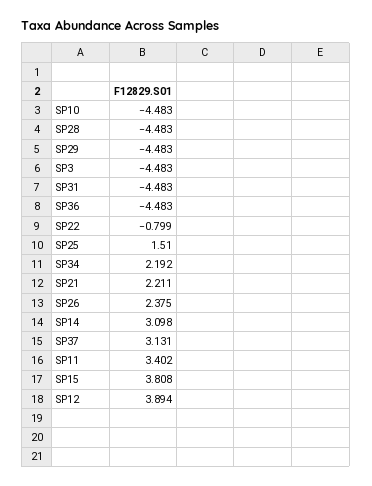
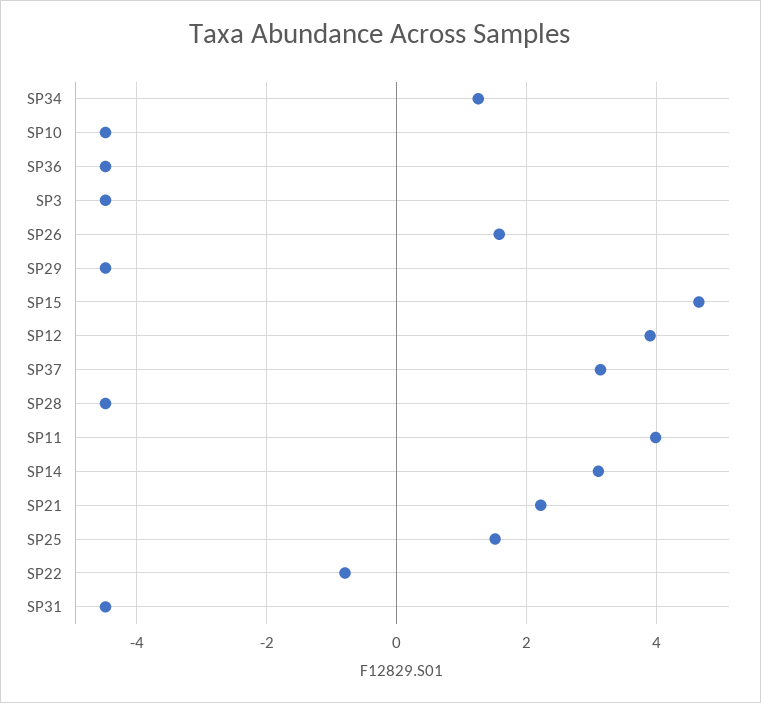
SP34: 2.192 -> 1.2
SP26: 2.375 -> 1.6
SP11: 3.402 -> 4
SP15: 3.808 -> 4.6

